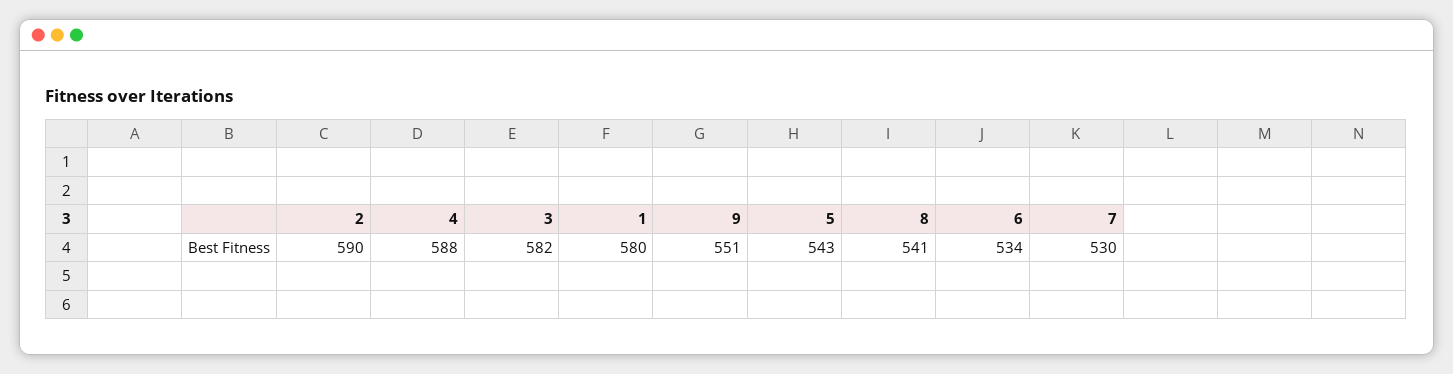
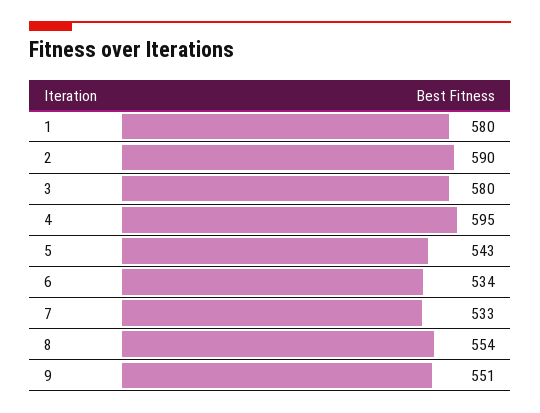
4: 588 -> 595
3: 582 -> 580
8: 541 -> 554
7: 530 -> 533

